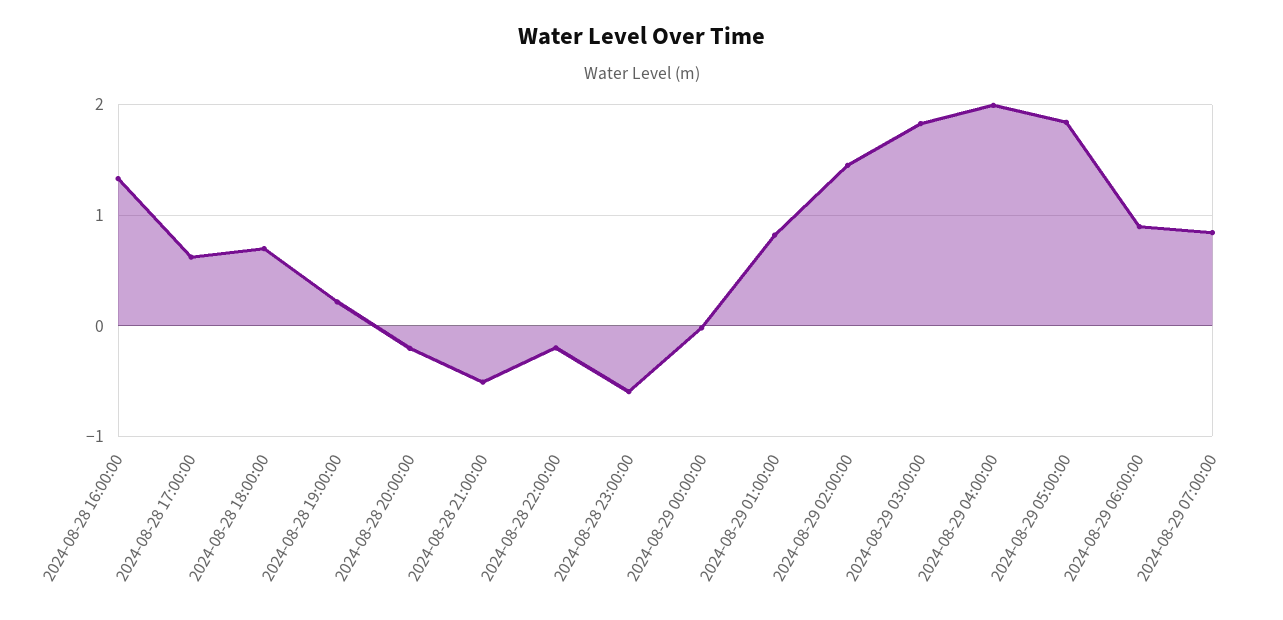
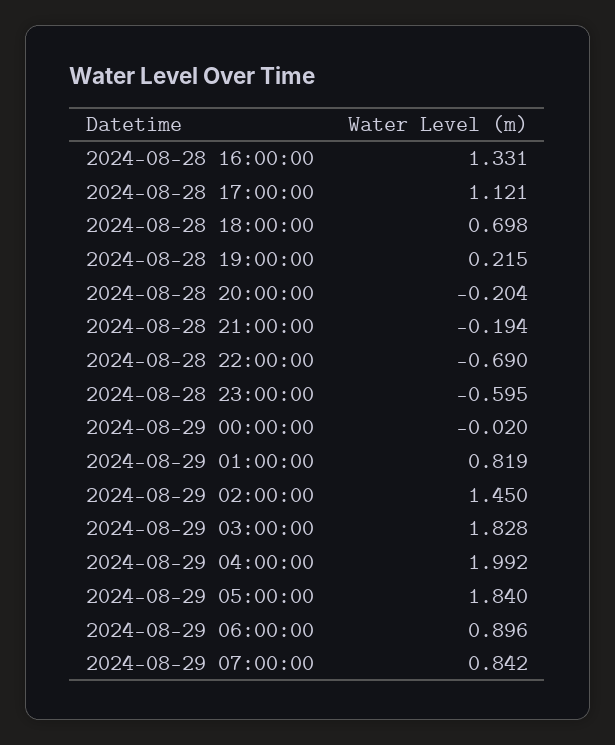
2024-08-28 17:00:00: 0.6 -> 1.121
2024-08-28 21:00:00: -0.5 -> -0.194
2024-08-28 22:00:00: -0.2 -> -0.69

